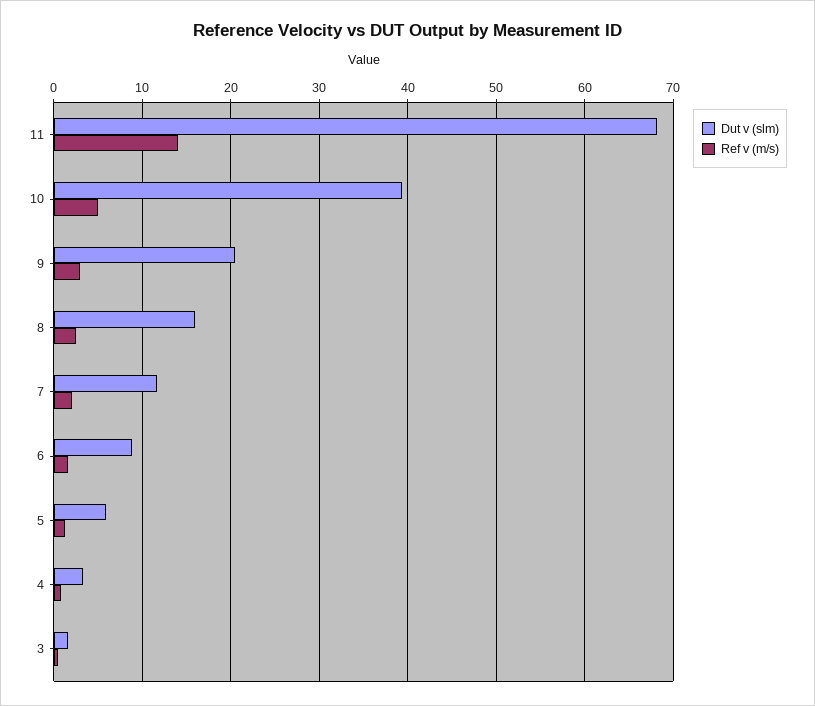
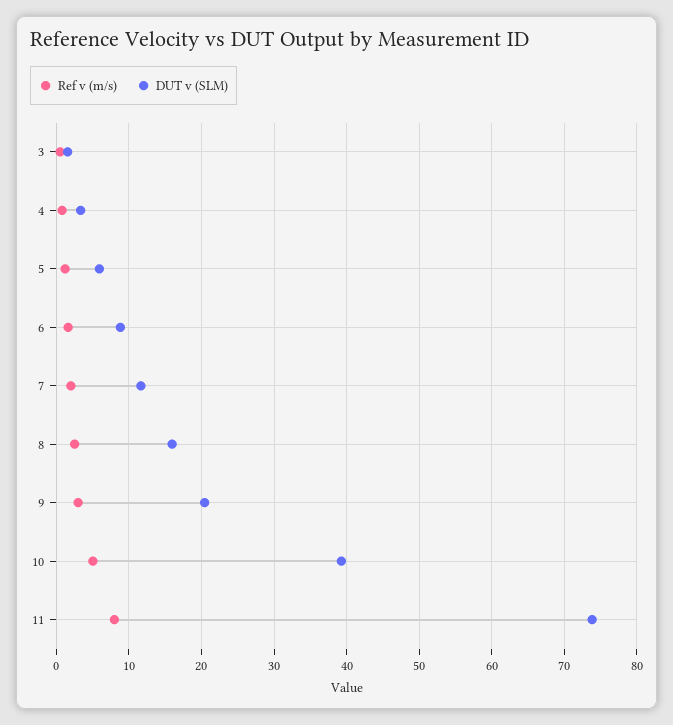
Dut v (slm), 11: 68 -> 74
Ref v (m/s), 11: 14 -> 8

